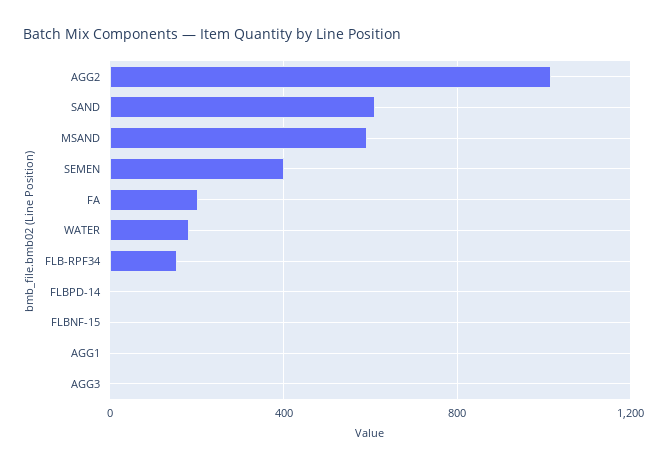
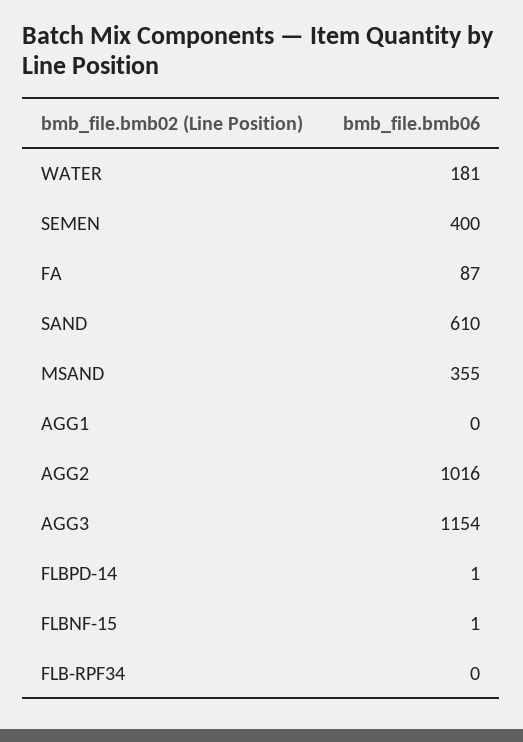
MSAND: 600 -> 355
FA: 200 -> 87
FLB-RPF34: 150 -> 0
AGG3: 0 -> 1154

